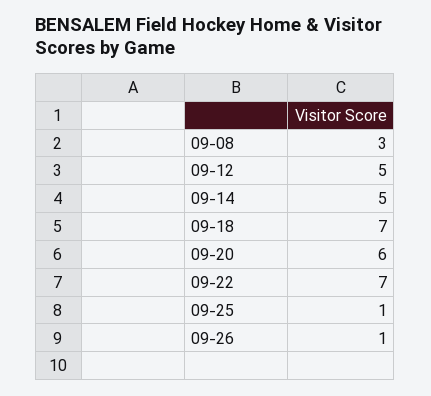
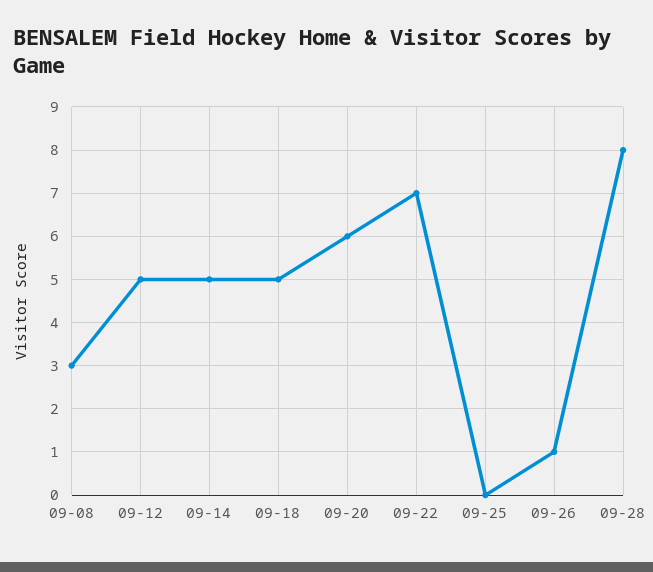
09-18: 7 -> 5
09-25: 1 -> 0
09-28: none -> 8

